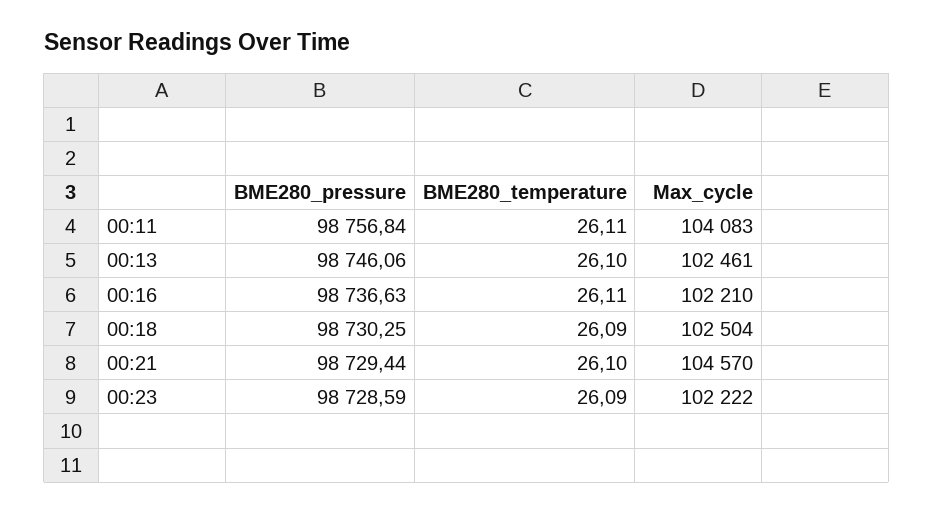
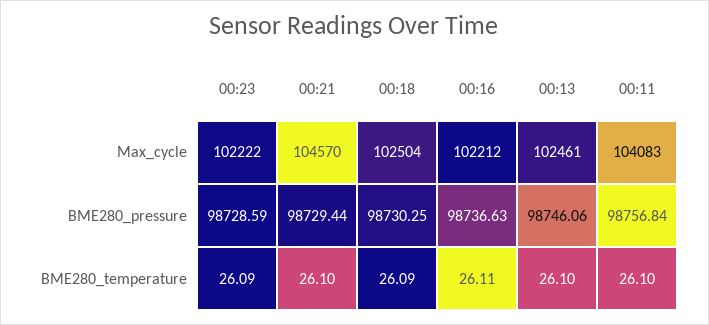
BME280_temperature, 00:11: 26.11 -> 26.1
Max_cycle, 00:16: 102210 -> 102212

